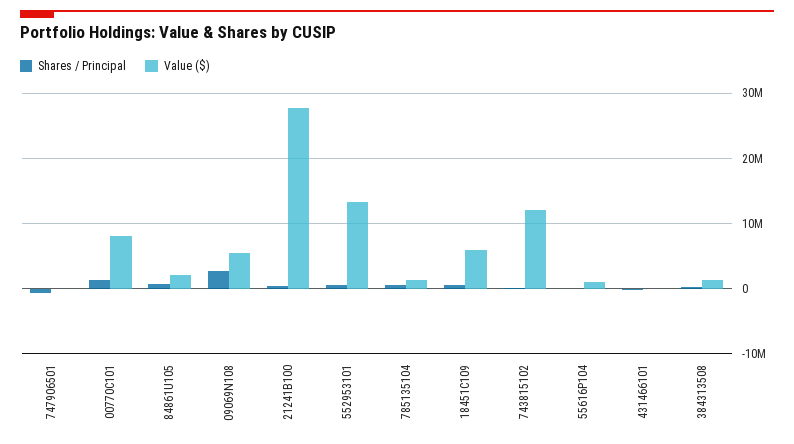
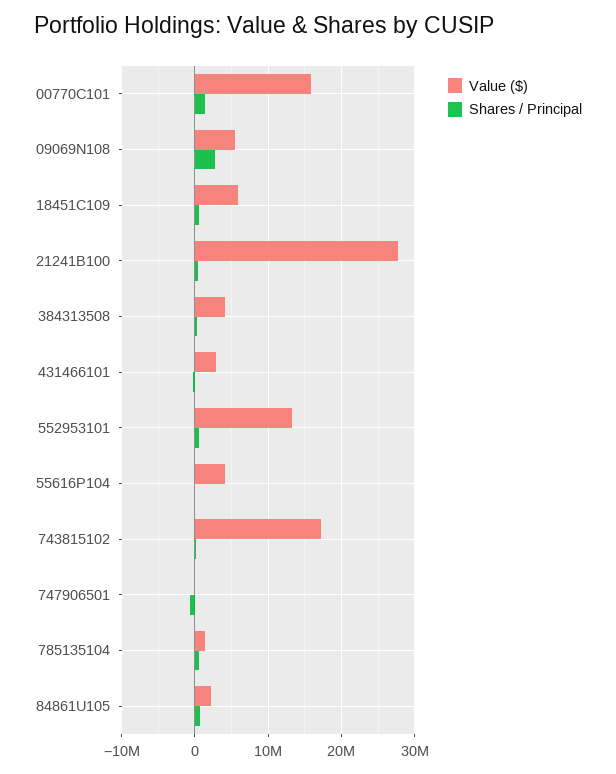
Value ($), 00770C101: 8000000 -> 16000000
Value ($), 743815102: 12000000 -> 17000000
Value ($), 55616P104: 1000000 -> 4000000
Value ($), 431466101: 0 -> 3000000
Value ($), 384313508: 1000000 -> 4000000

